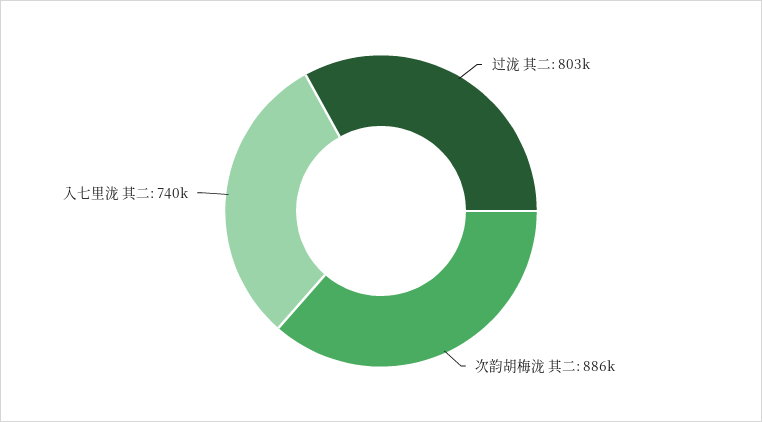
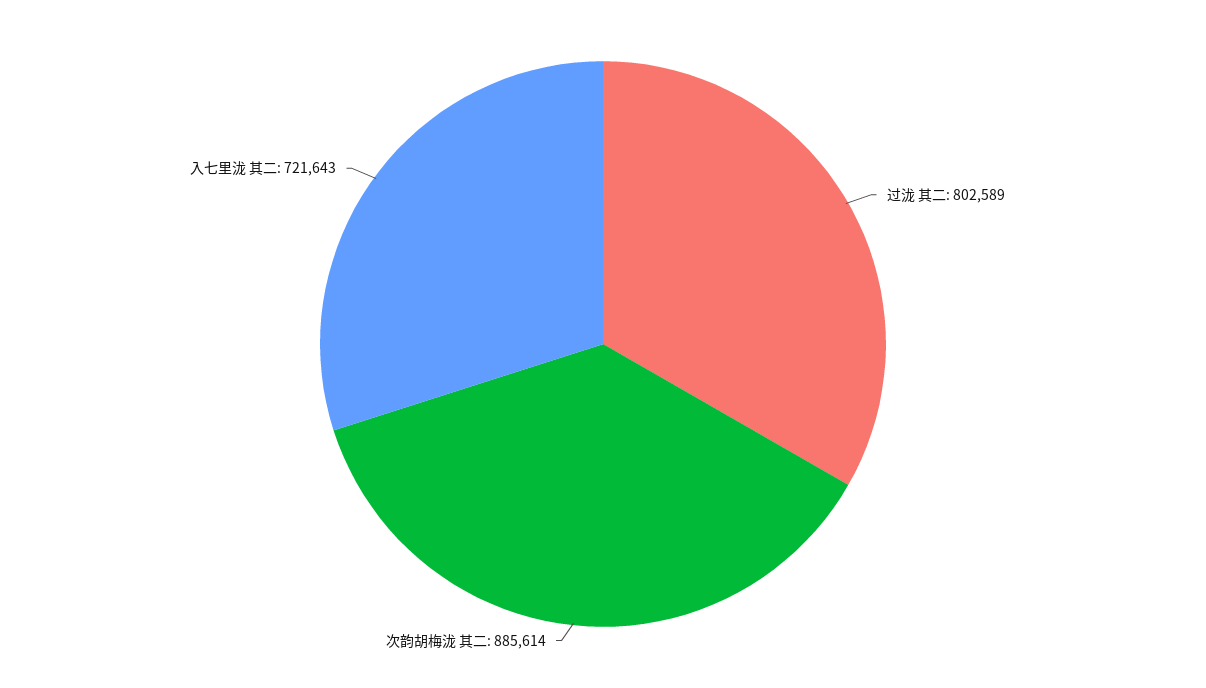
入七里泷 其二: 740000 -> 721643

